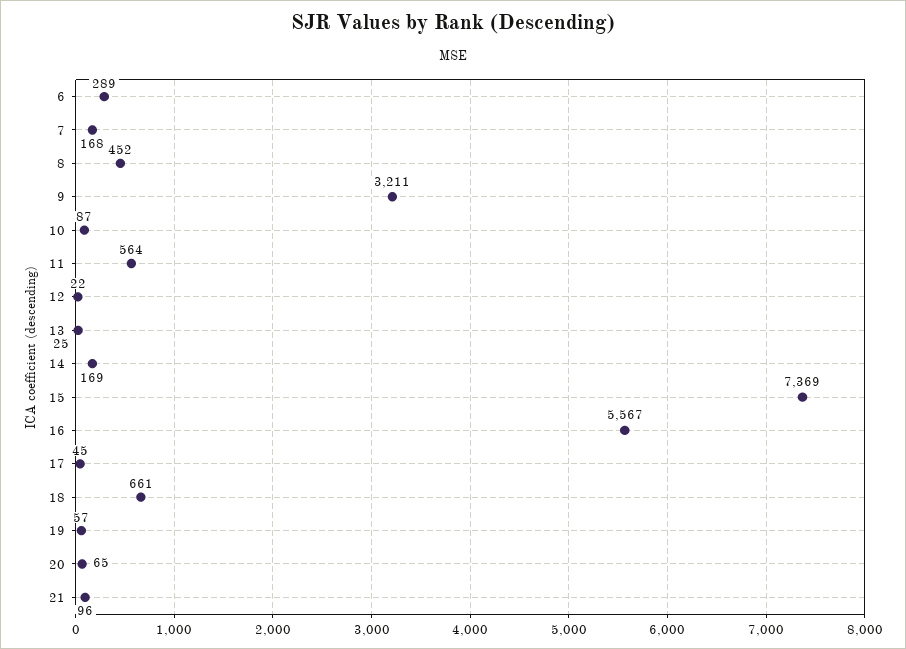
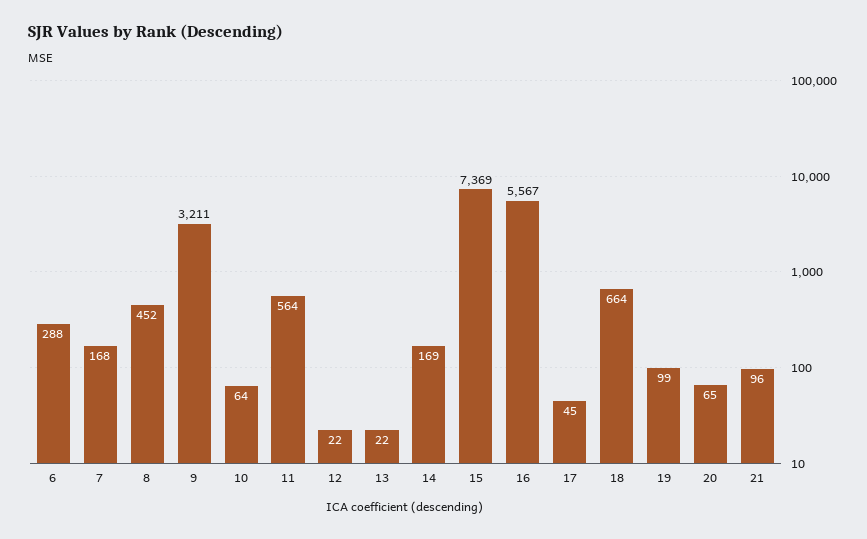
6: 289 -> 288
10: 87 -> 64
13: 25 -> 22
18: 661 -> 664
19: 57 -> 99

